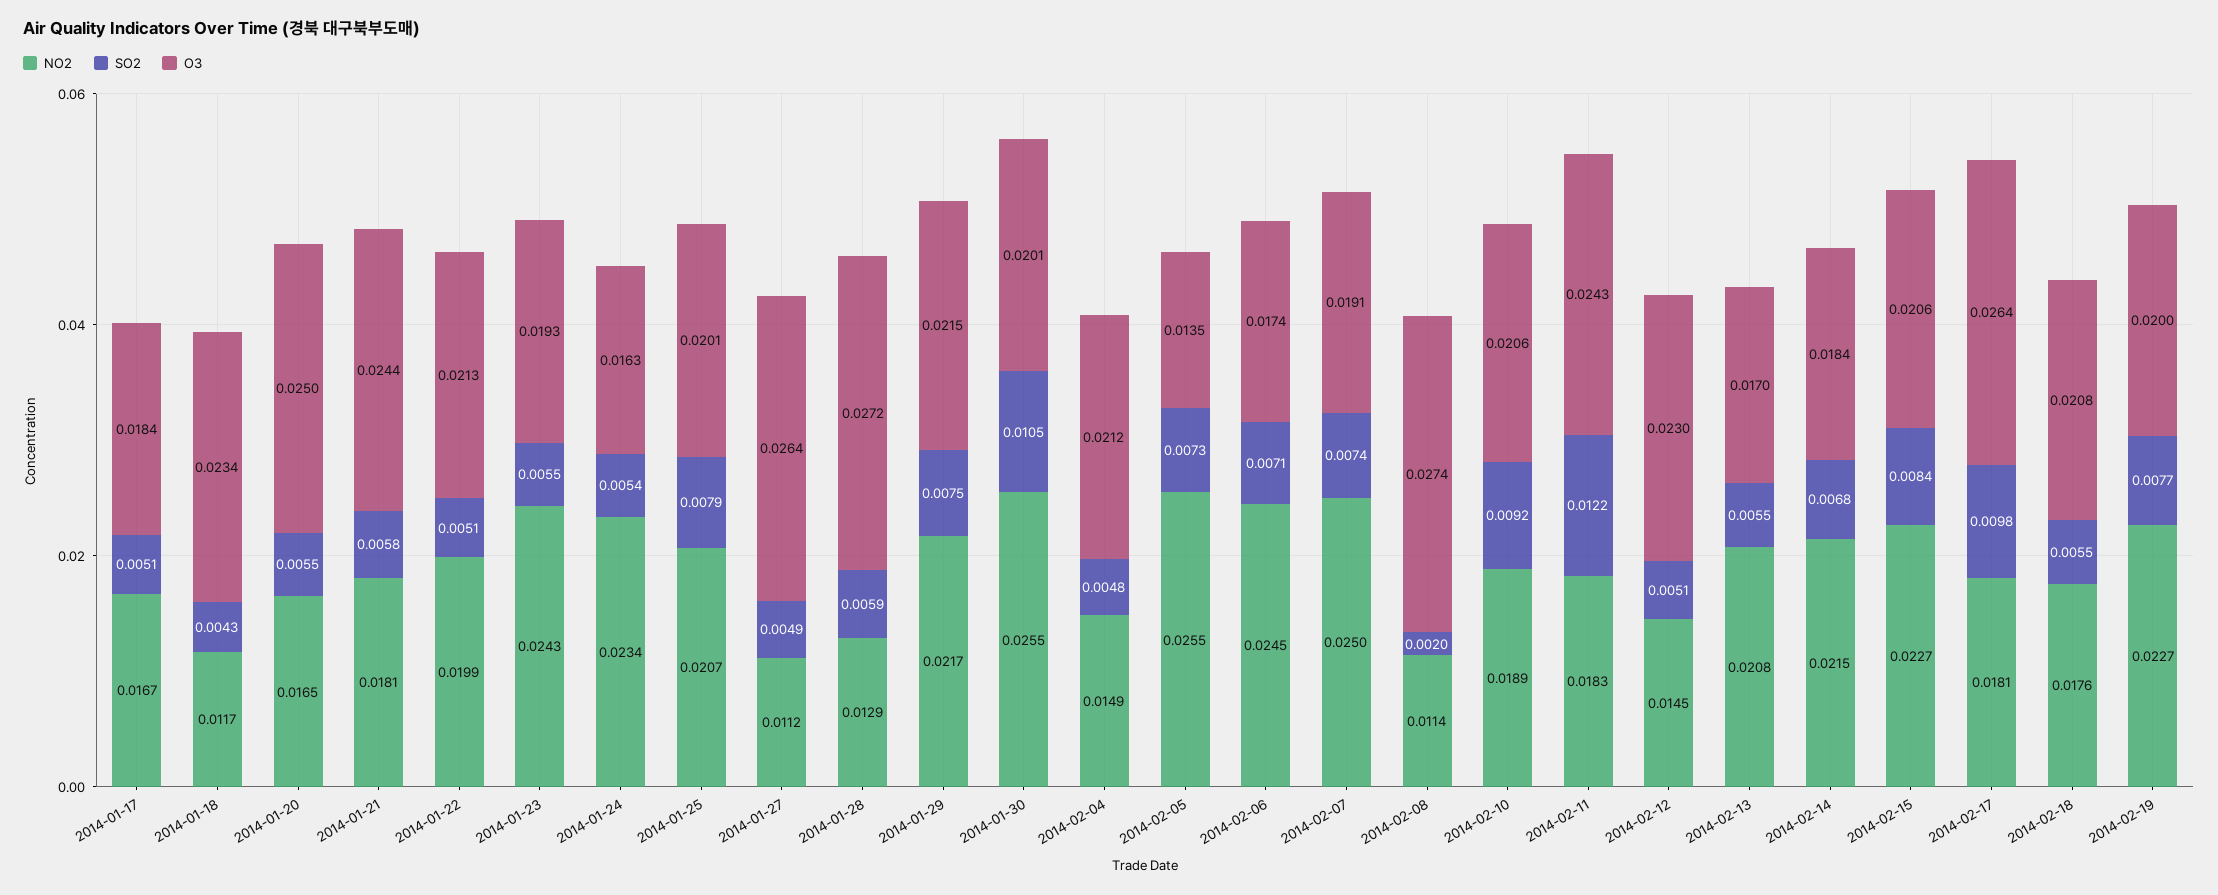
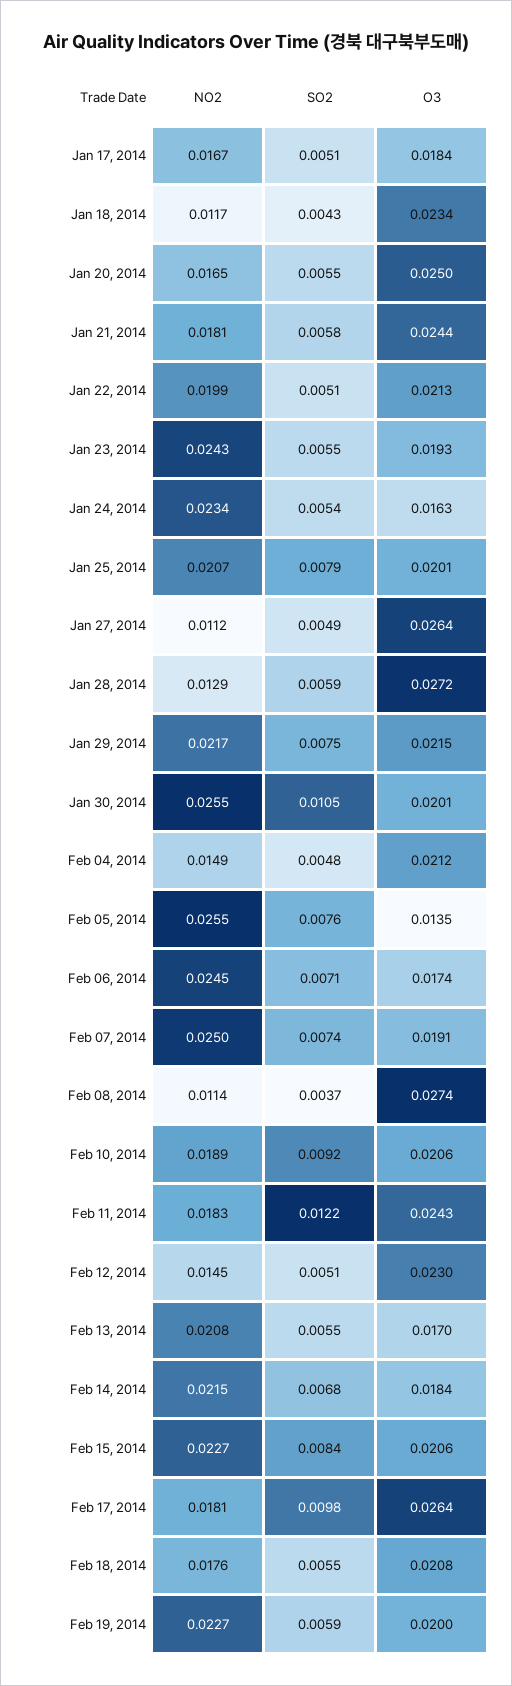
SO2, 2014-02-05: 0.0073 -> 0.0076
SO2, 2014-02-08: 0.002 -> 0.0037
SO2, 2014-02-19: 0.0077 -> 0.0059

